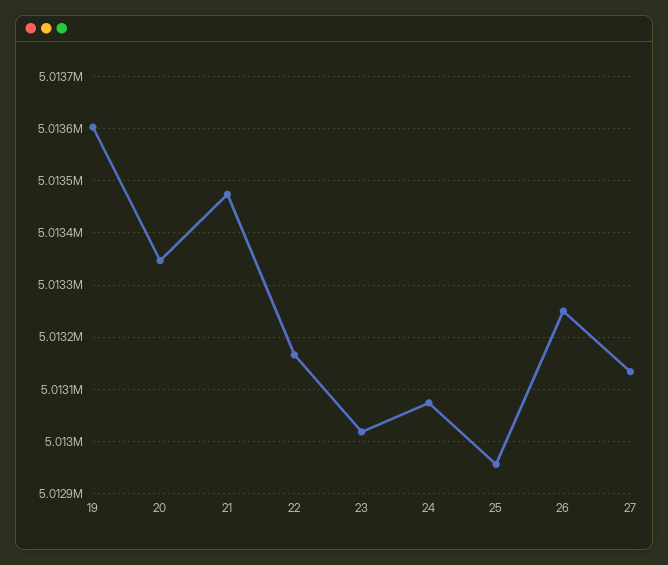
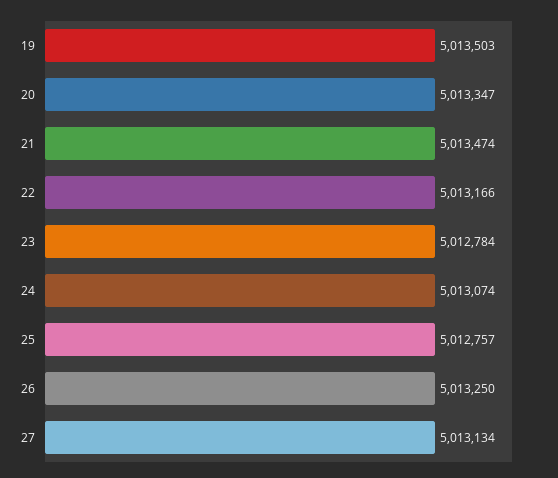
19: 5013600 -> 5013503
23: 5013020 -> 5012784
25: 5012960 -> 5012757

